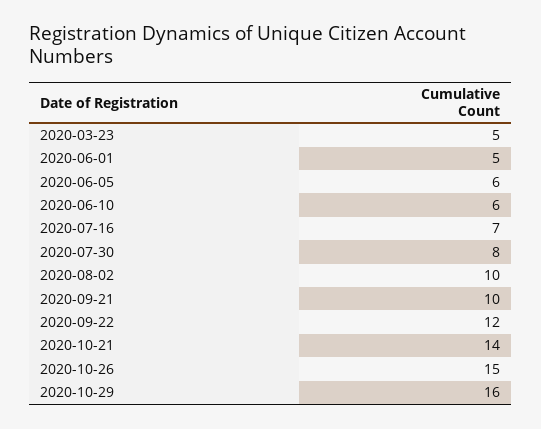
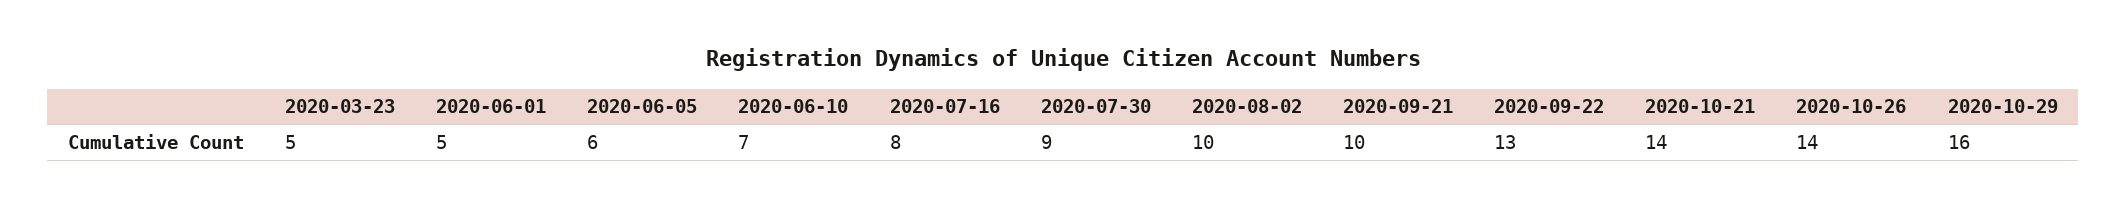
2020-06-10: 6 -> 7
2020-07-16: 7 -> 8
2020-07-30: 8 -> 9
2020-09-22: 12 -> 13
2020-10-26: 15 -> 14

